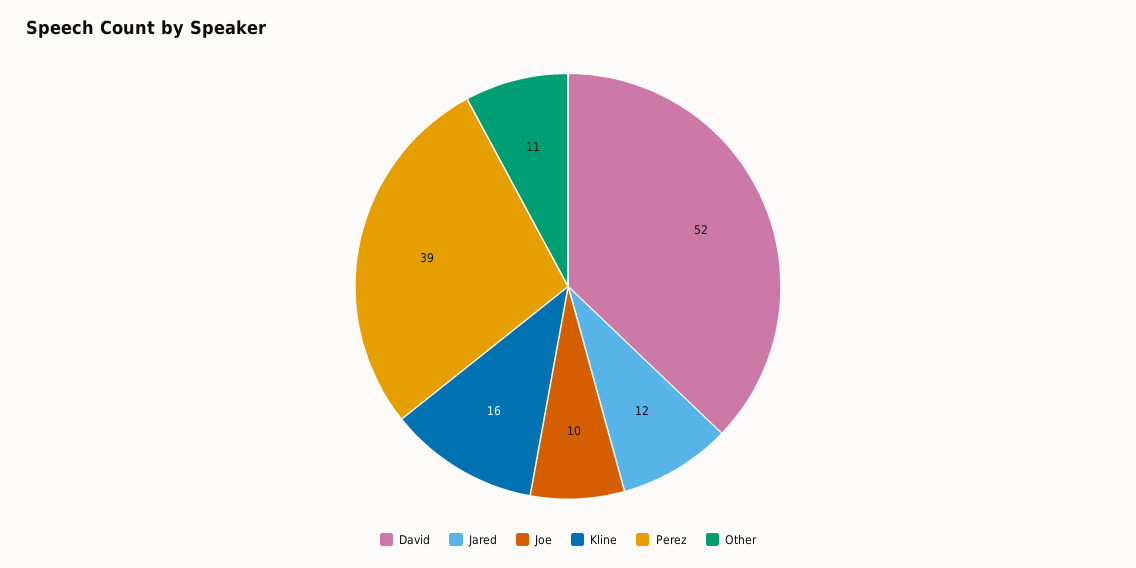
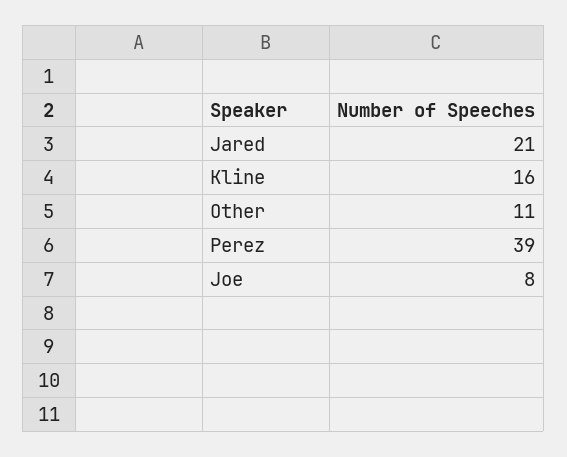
David: 52 -> none
Jared: 12 -> 21
Joe: 10 -> 8

